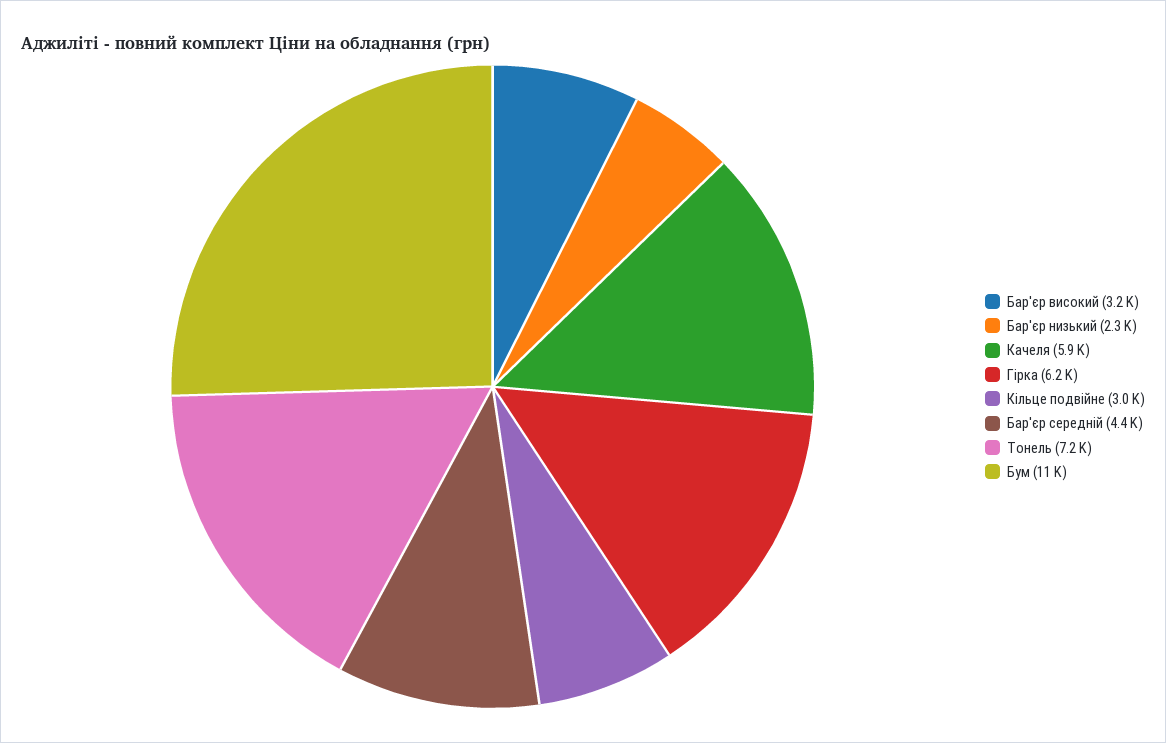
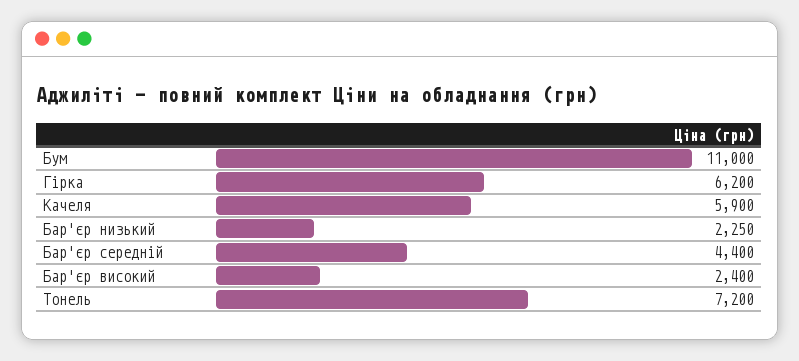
Бар'єр високий: 3200 -> 2400
Кільце подвійне: 3000 -> none

